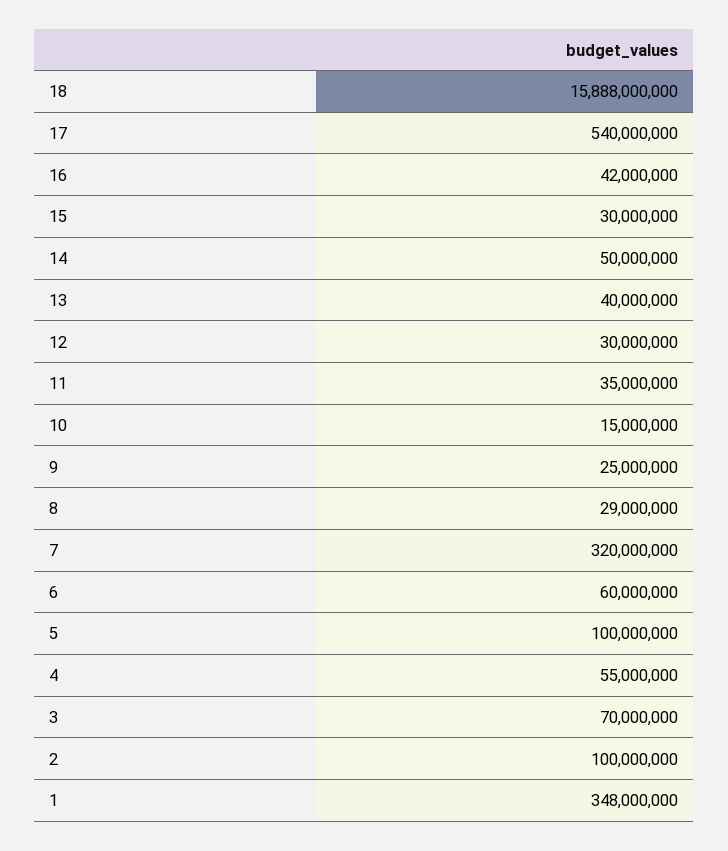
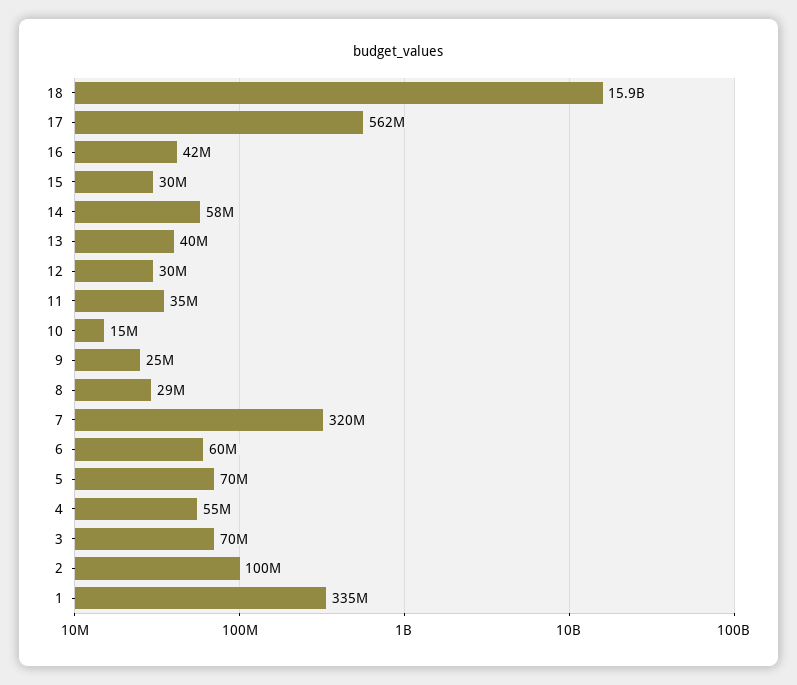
17: 540000000 -> 562000000
14: 50000000 -> 58000000
5: 100000000 -> 70000000
1: 348000000 -> 335000000

